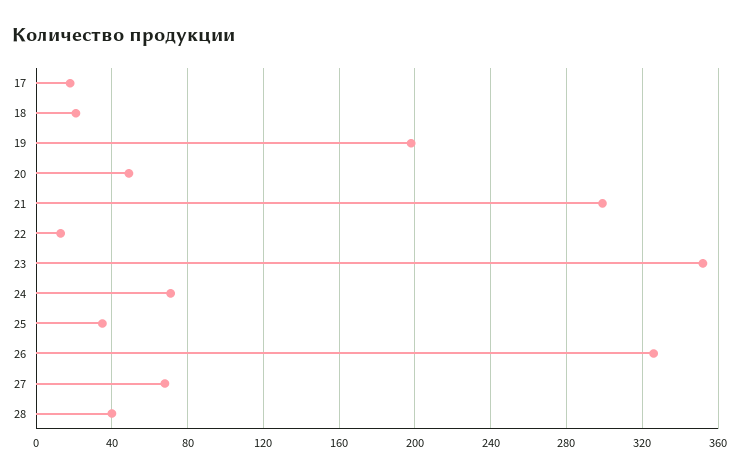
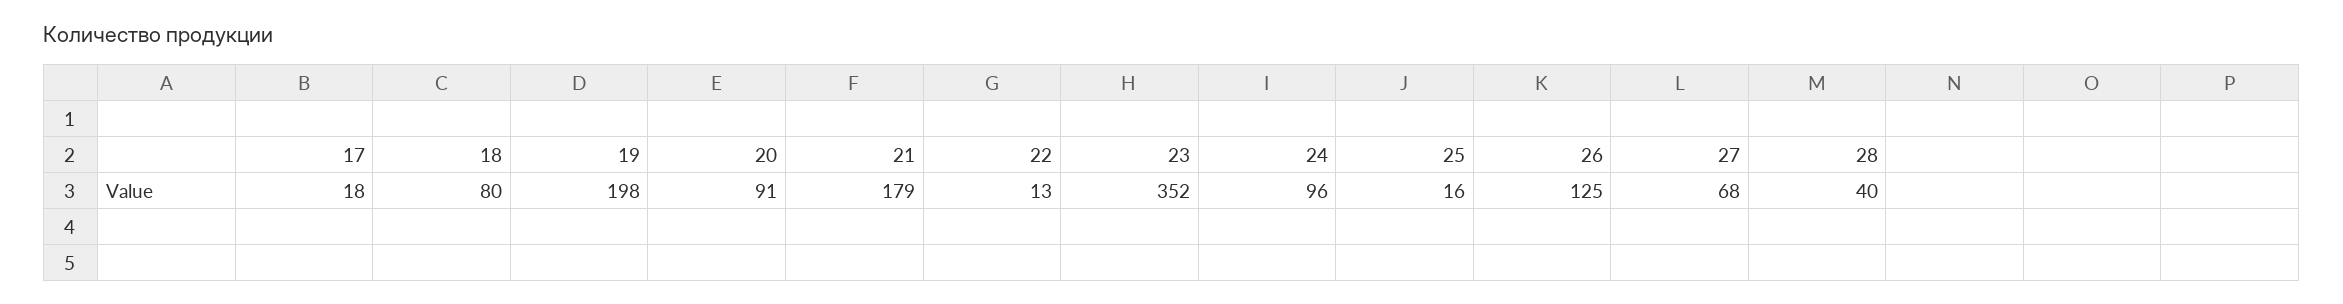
18: 20 -> 80
20: 50 -> 91
21: 300 -> 179
24: 70 -> 96
25: 35 -> 16
26: 325 -> 125

